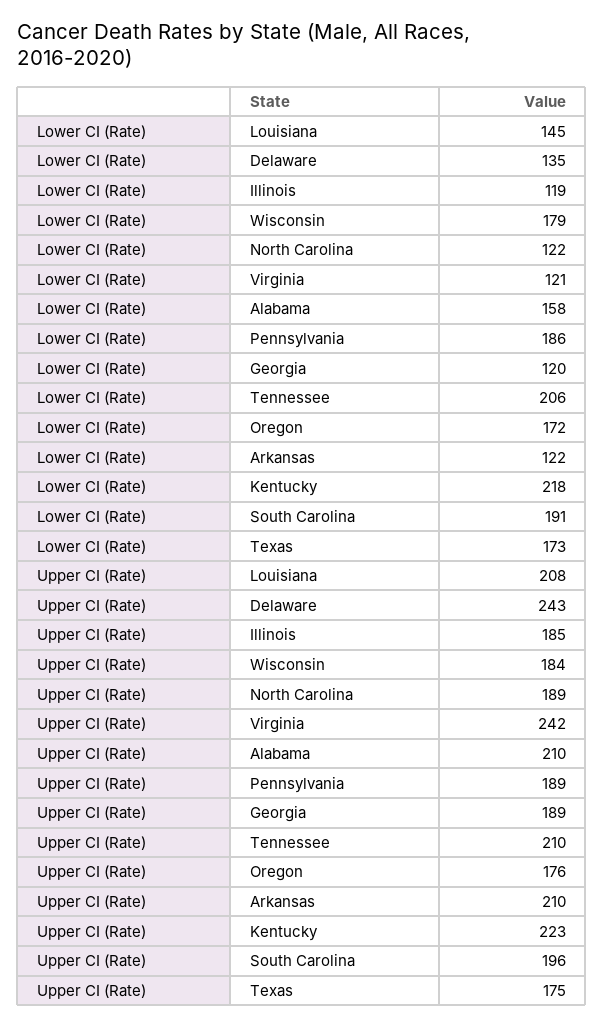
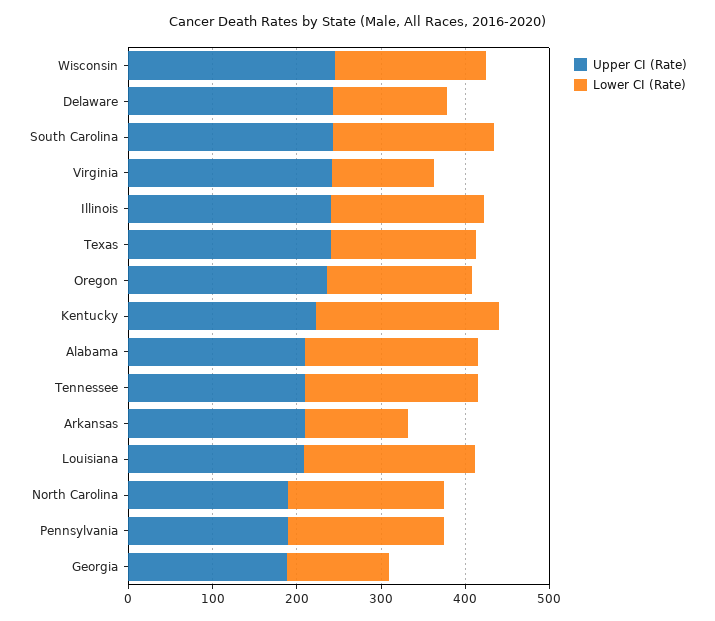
Lower CI (Rate), Louisiana: 145 -> 200
Lower CI (Rate), Illinois: 119 -> 180
Lower CI (Rate), North Carolina: 122 -> 180
Lower CI (Rate), Alabama: 158 -> 200
Upper CI (Rate), Illinois: 185 -> 240
Upper CI (Rate), Wisconsin: 184 -> 240
Upper CI (Rate), Oregon: 176 -> 240
Upper CI (Rate), South Carolina: 196 -> 240
Upper CI (Rate), Texas: 175 -> 240

